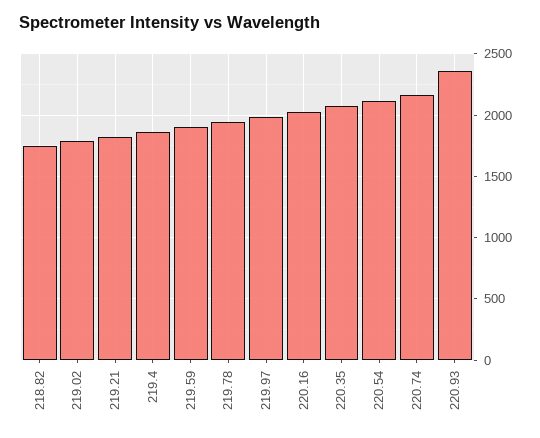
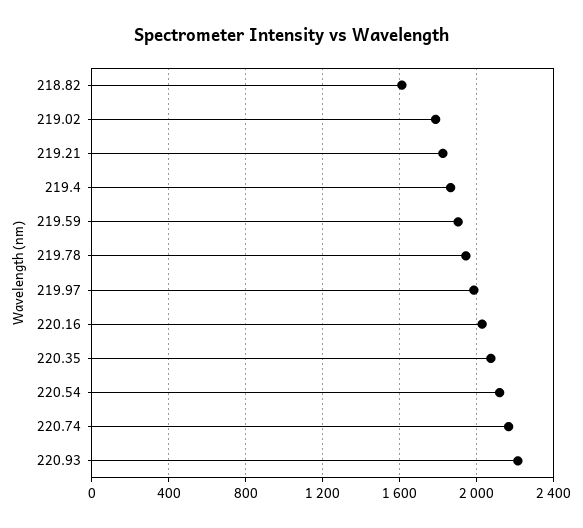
218.82: 1750 -> 1600
220.93: 2350 -> 2200

